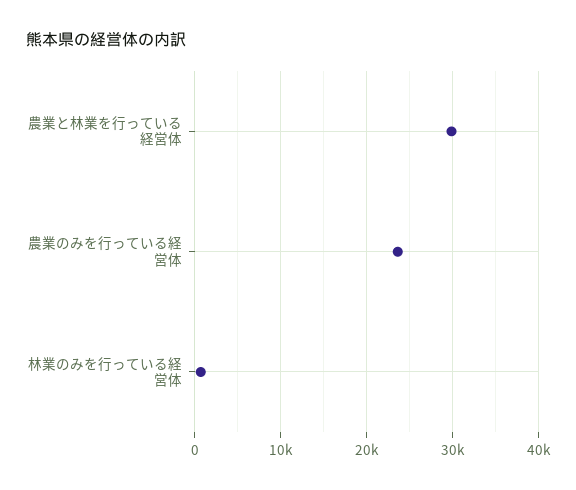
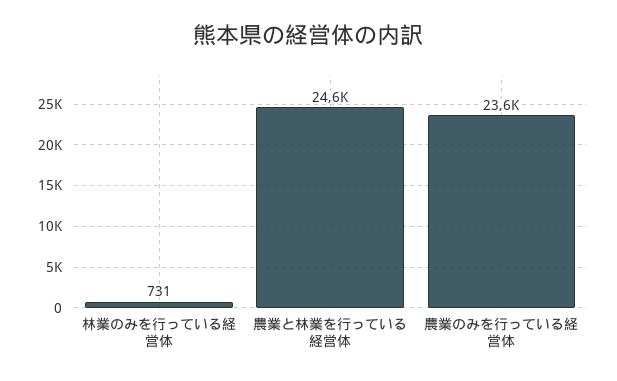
農業と林業を行っている経営体: 30000 -> 24600

